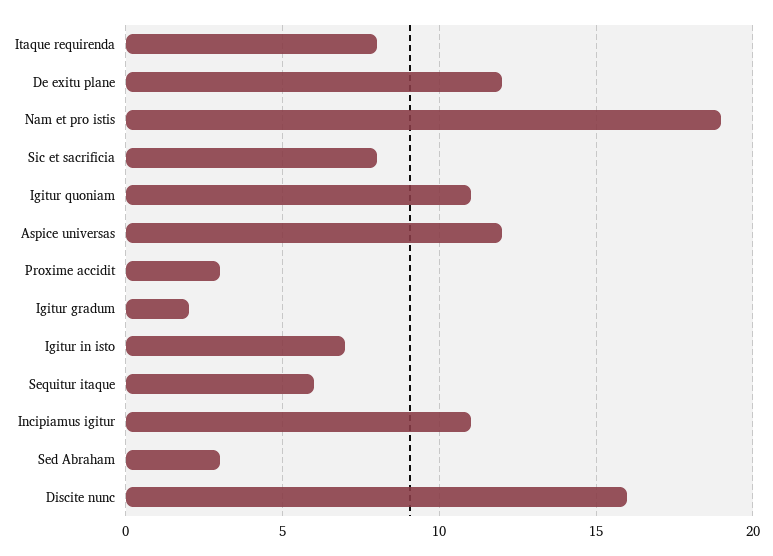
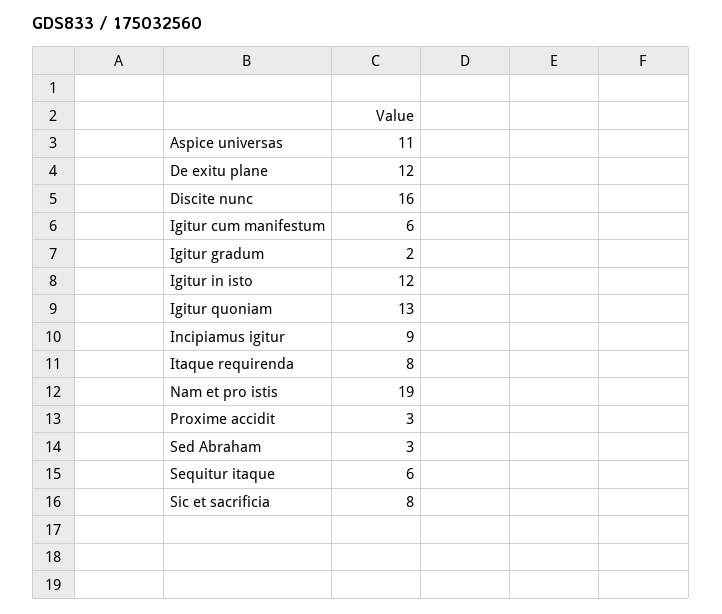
Igitur quoniam: 11 -> 13
Aspice universas: 12 -> 11
Igitur in isto: 7 -> 12
Incipiamus igitur: 11 -> 9
Igitur cum manifestum: none -> 6

